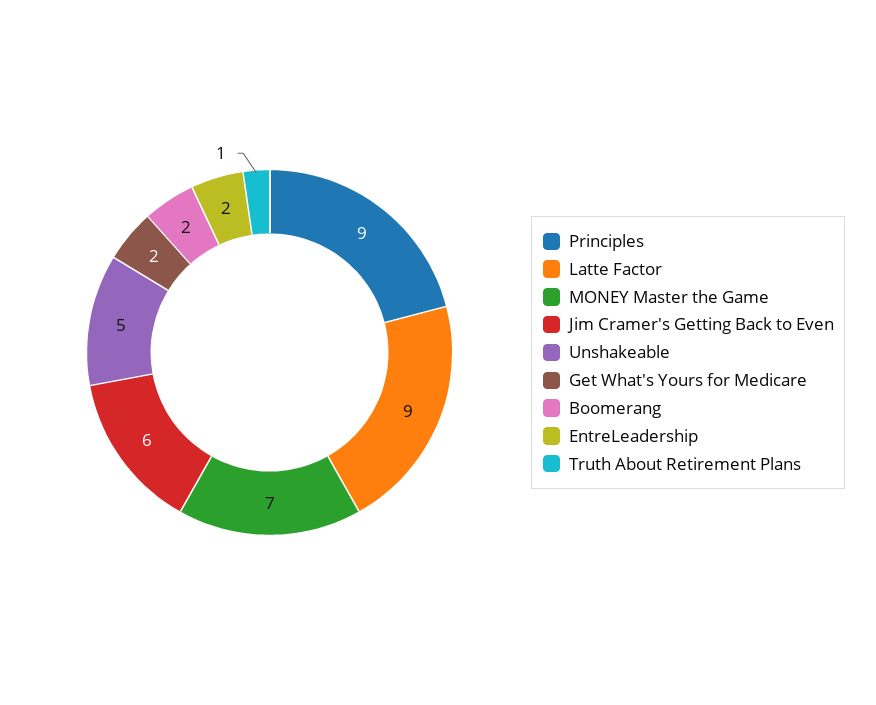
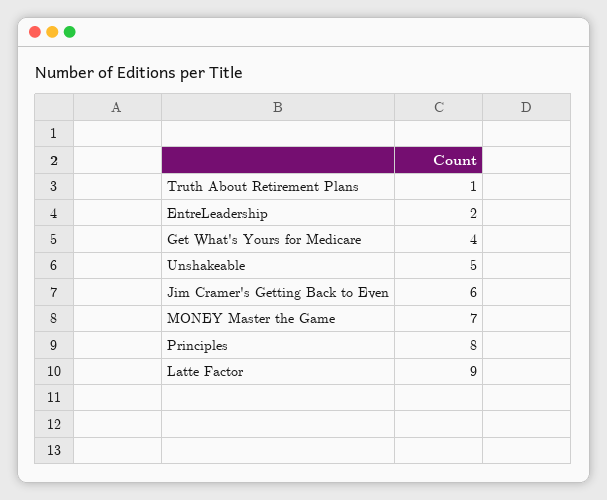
Principles: 9 -> 8
Get What's Yours for Medicare: 2 -> 4
Boomerang: 2 -> none

